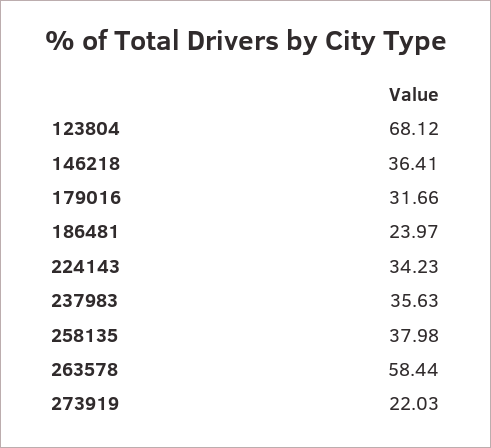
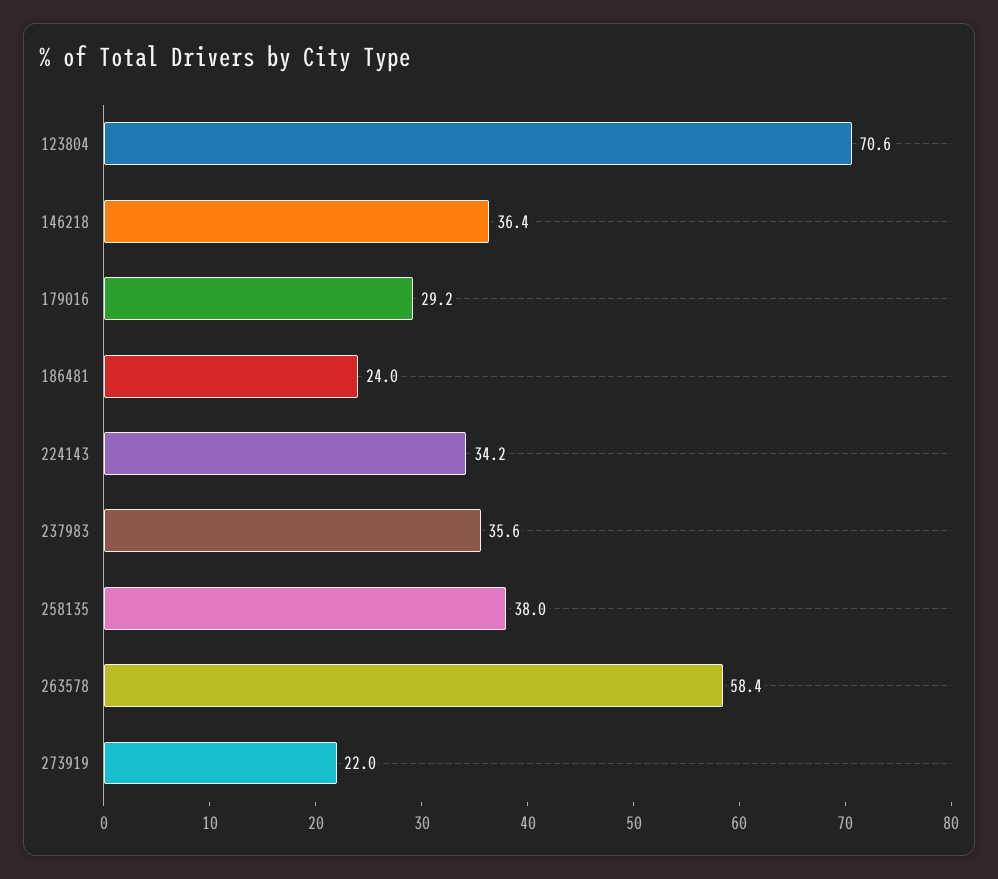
123804: 68.12 -> 70.6
179016: 31.66 -> 29.2

